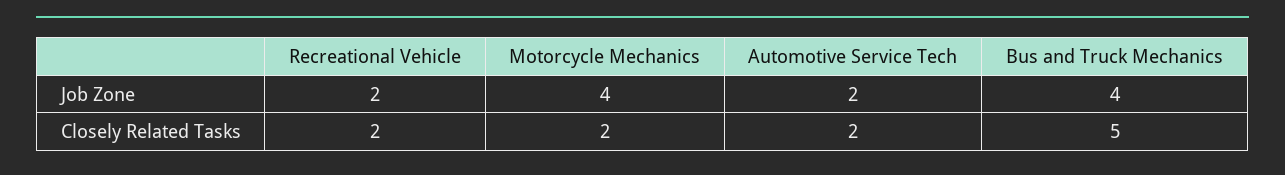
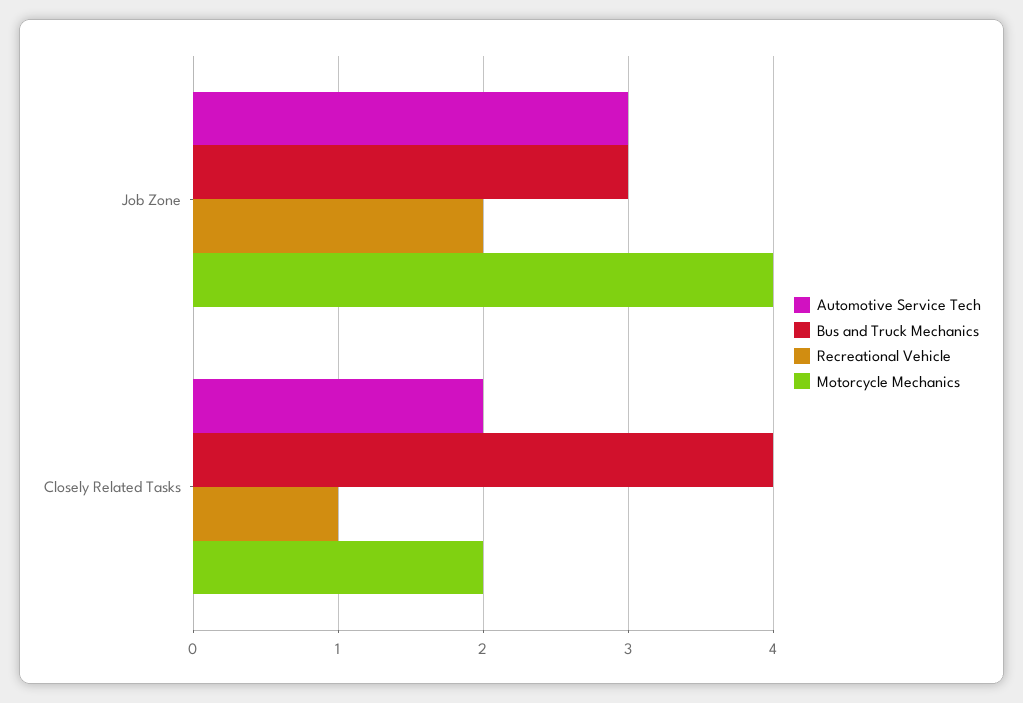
Automotive Service Tech, Job Zone: 2 -> 3
Bus and Truck Mechanics, Job Zone: 4 -> 3
Recreational Vehicle, Closely Related Tasks: 2 -> 1
Bus and Truck Mechanics, Closely Related Tasks: 5 -> 4

